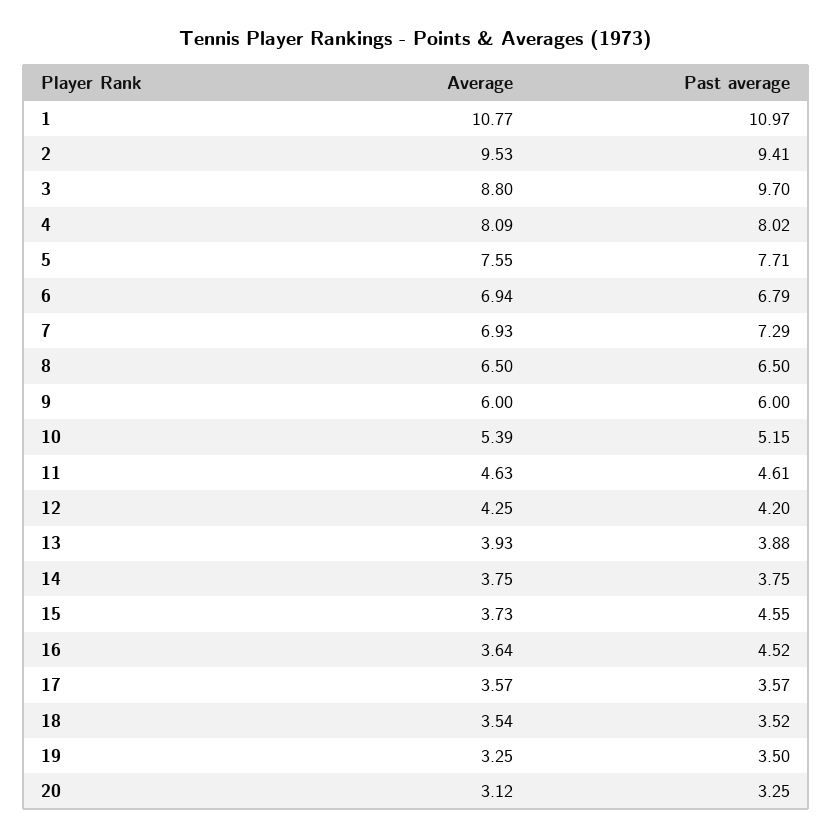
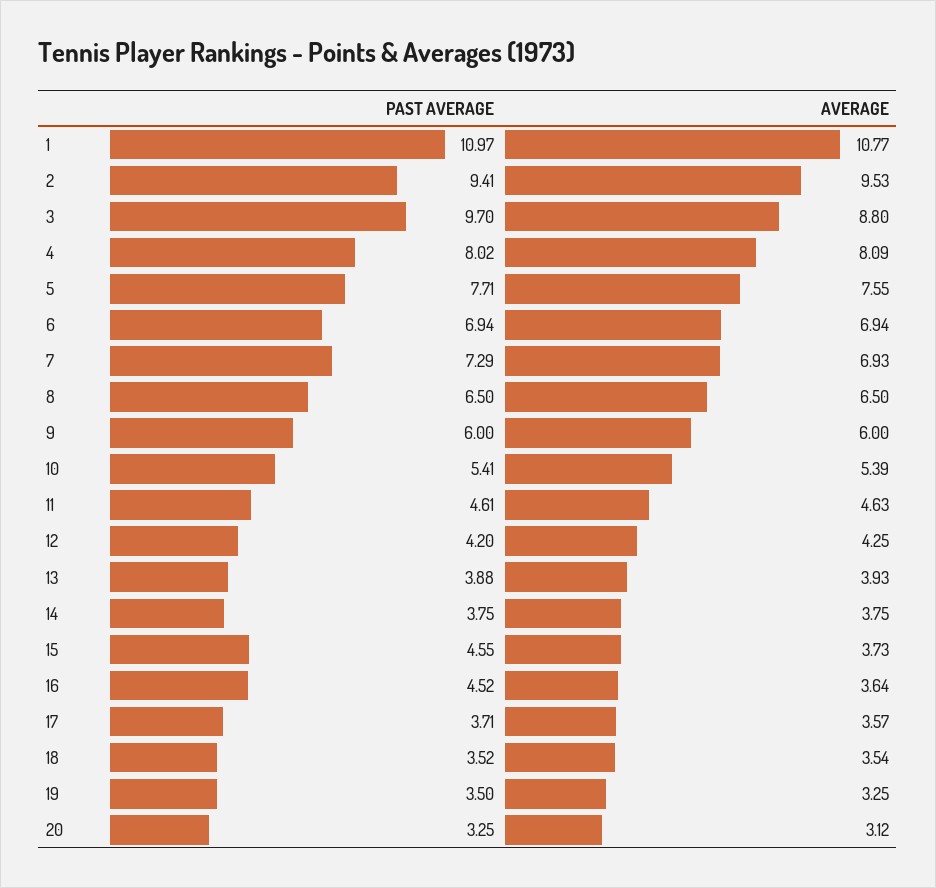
Past average, 6: 6.79 -> 6.94
Past average, 10: 5.15 -> 5.41
Past average, 17: 3.57 -> 3.71

